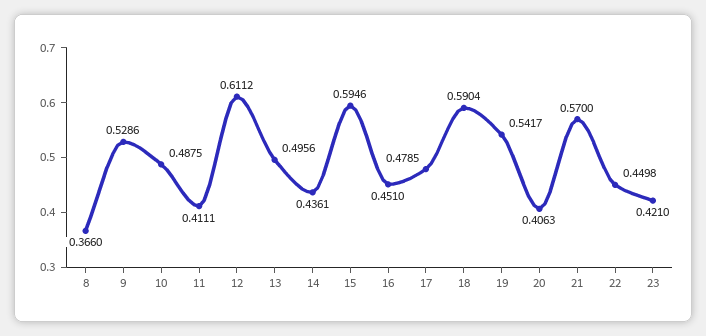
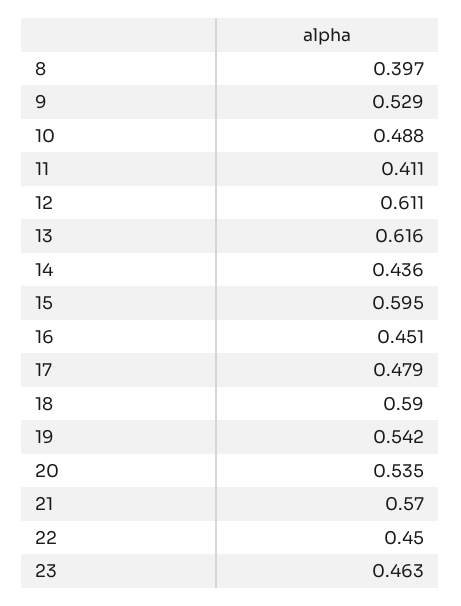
8: 0.366 -> 0.397
13: 0.4956 -> 0.616
20: 0.4063 -> 0.535
23: 0.421 -> 0.463

